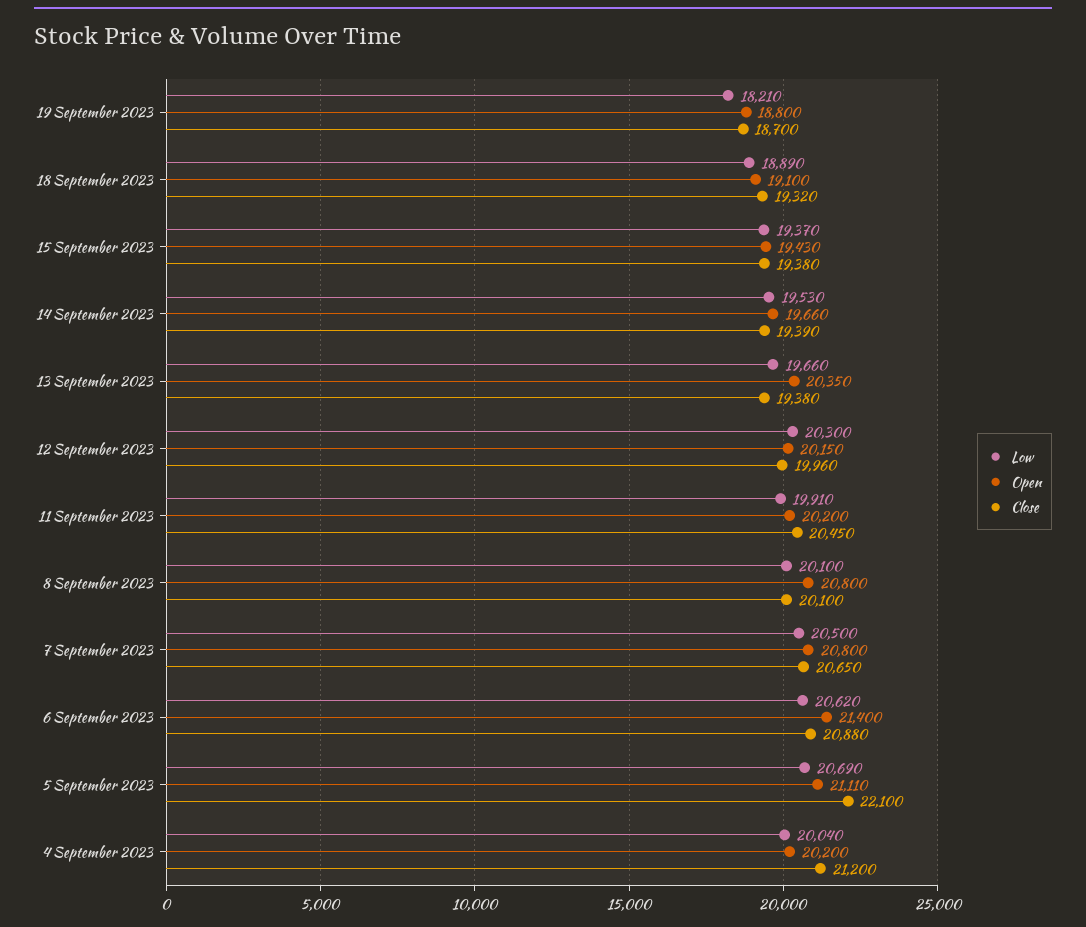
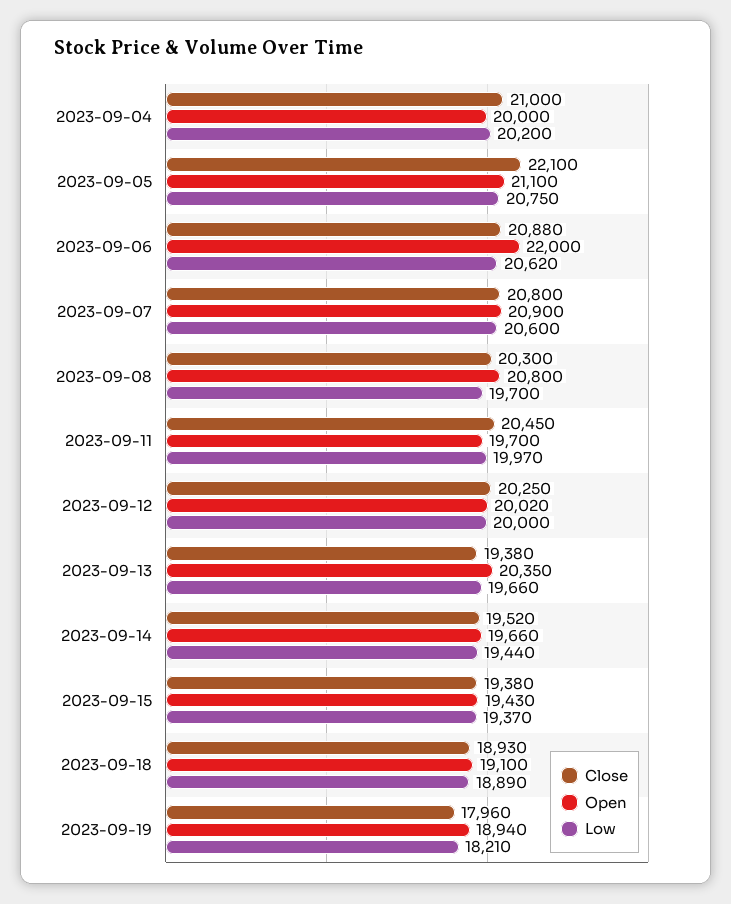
Open, 19 September 2023: 18800 -> 18940
Close, 19 September 2023: 18700 -> 17960
Close, 18 September 2023: 19320 -> 18930
Low, 14 September 2023: 19530 -> 19440
Close, 14 September 2023: 19390 -> 19520
Low, 12 September 2023: 20300 -> 20000
Open, 12 September 2023: 20150 -> 20020
Close, 12 September 2023: 19960 -> 20250
Low, 11 September 2023: 19910 -> 19970
Open, 11 September 2023: 20200 -> 19700
Low, 8 September 2023: 20100 -> 19700
Close, 8 September 2023: 20100 -> 20300
Low, 7 September 2023: 20500 -> 20600
Open, 7 September 2023: 20800 -> 20900
Close, 7 September 2023: 20650 -> 20800
Open, 6 September 2023: 21400 -> 22000
Low, 5 September 2023: 20690 -> 20750
Open, 5 September 2023: 21110 -> 21100
Low, 4 September 2023: 20040 -> 20200
Open, 4 September 2023: 20200 -> 20000
Close, 4 September 2023: 21200 -> 21000

